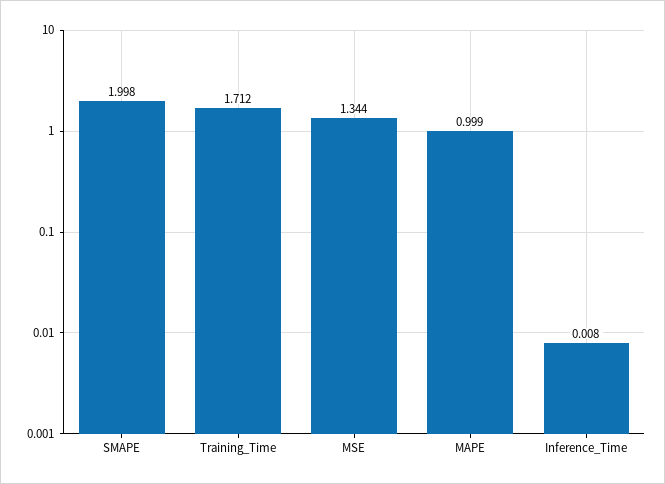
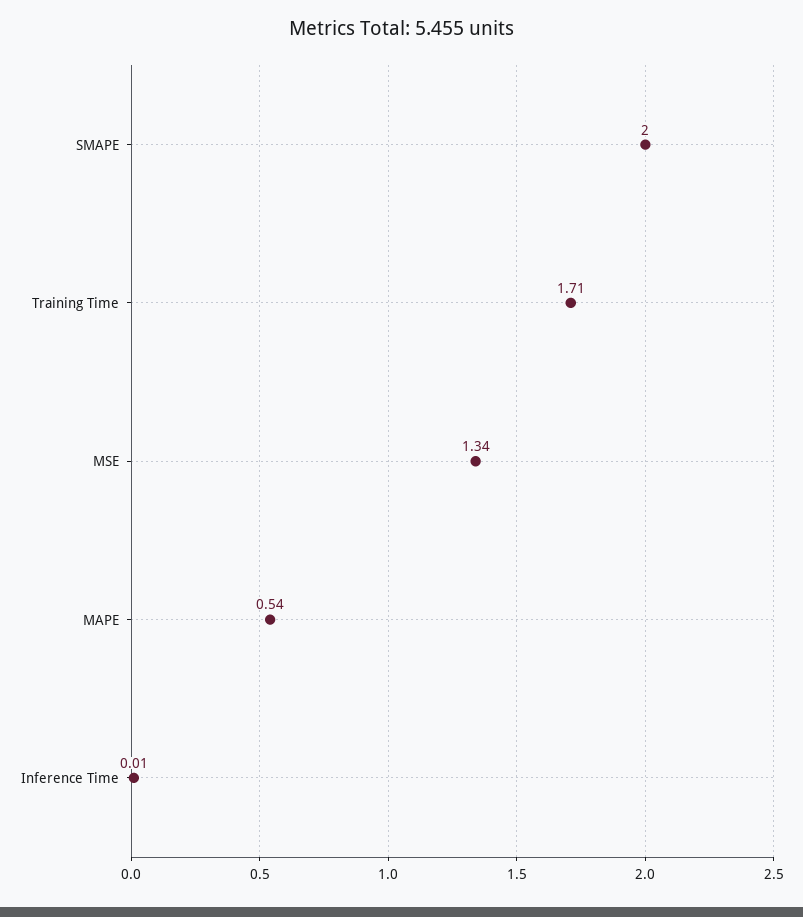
MAPE: 0.999 -> 0.54

